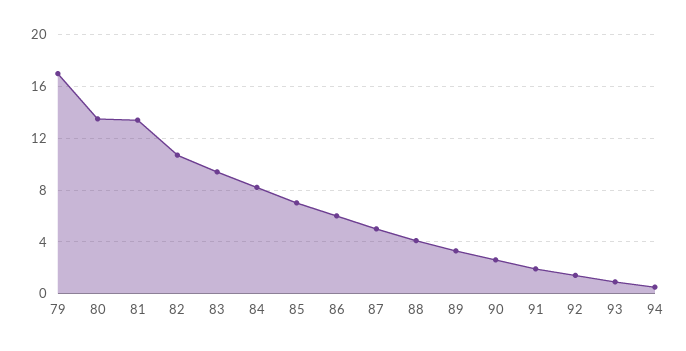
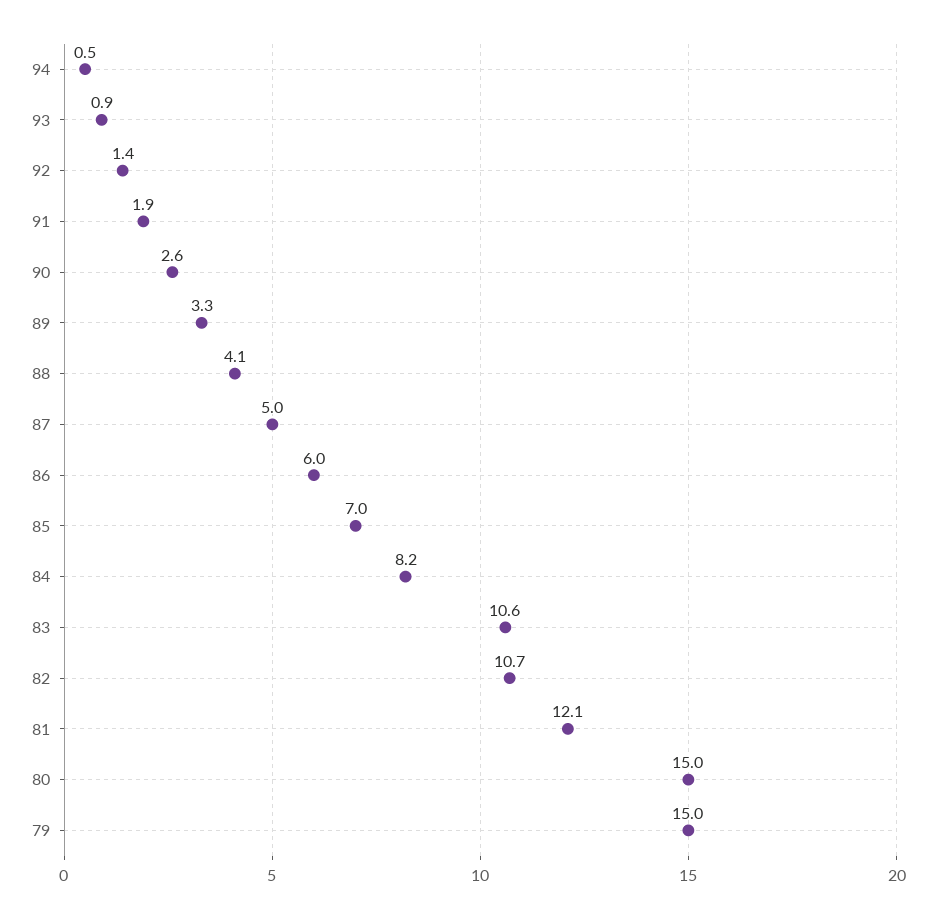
79: 17 -> 15
80: 13.5 -> 15
81: 13.5 -> 12.1
83: 9.5 -> 10.6

